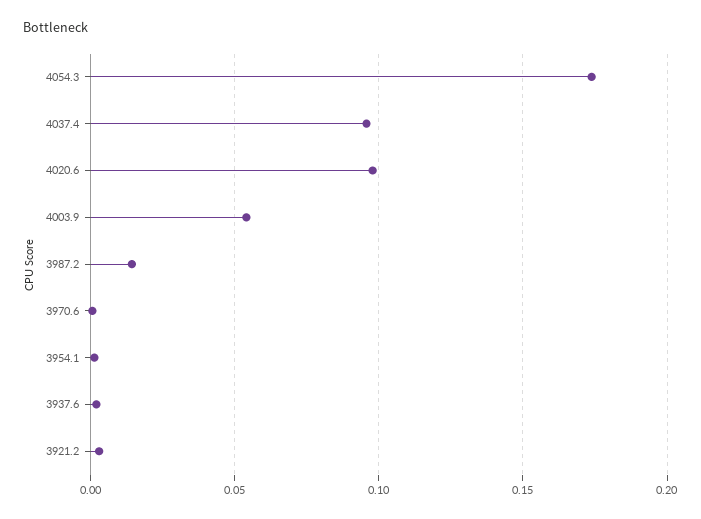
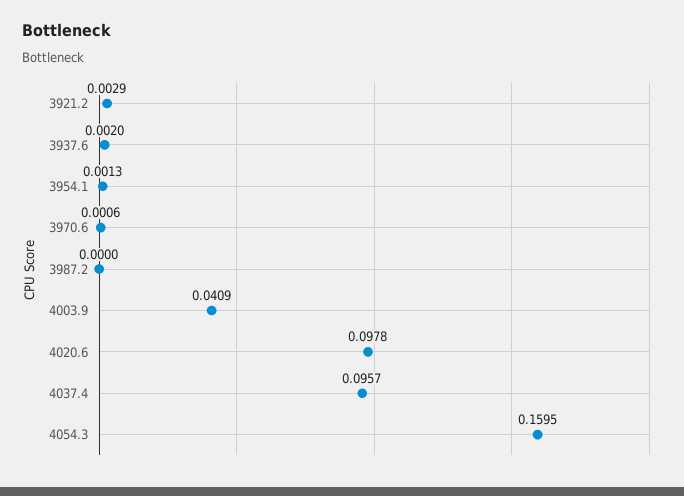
4054.3: 0.175 -> 0.1595
4003.9: 0.055 -> 0.0409
3987.2: 0.015 -> 0

